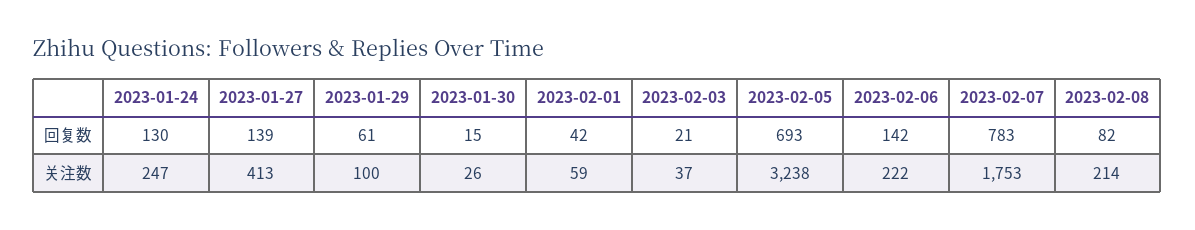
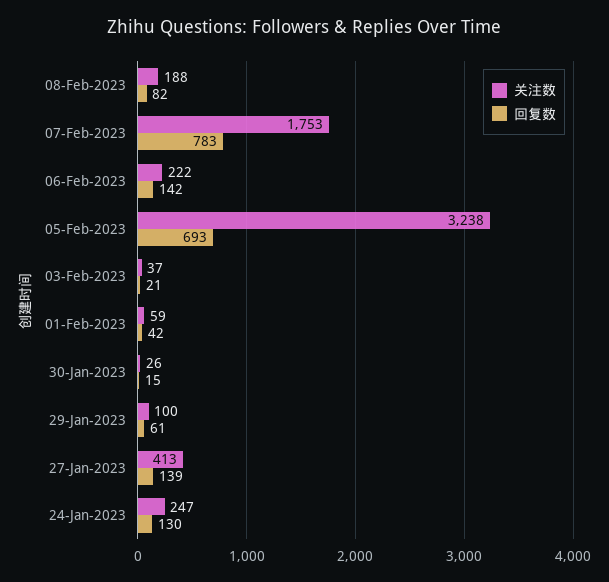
关注数, 2023-02-08: 214 -> 188

